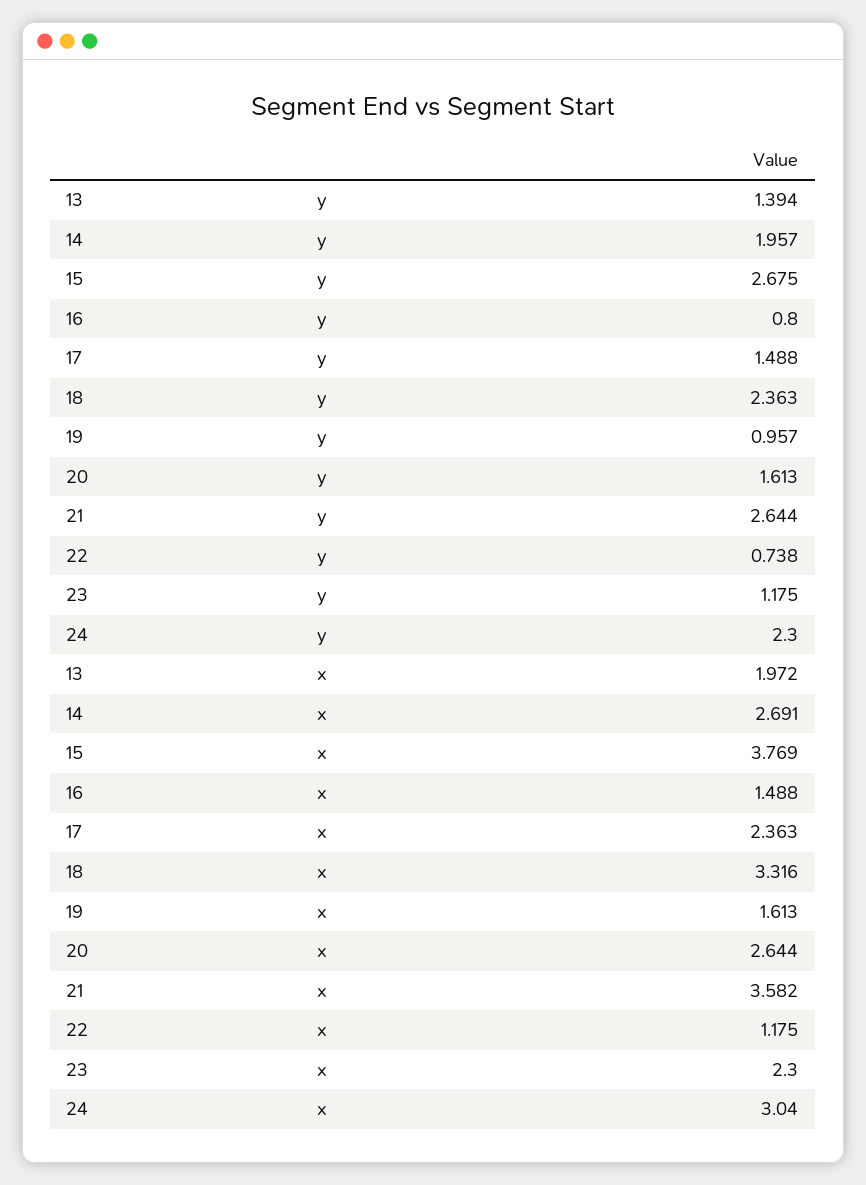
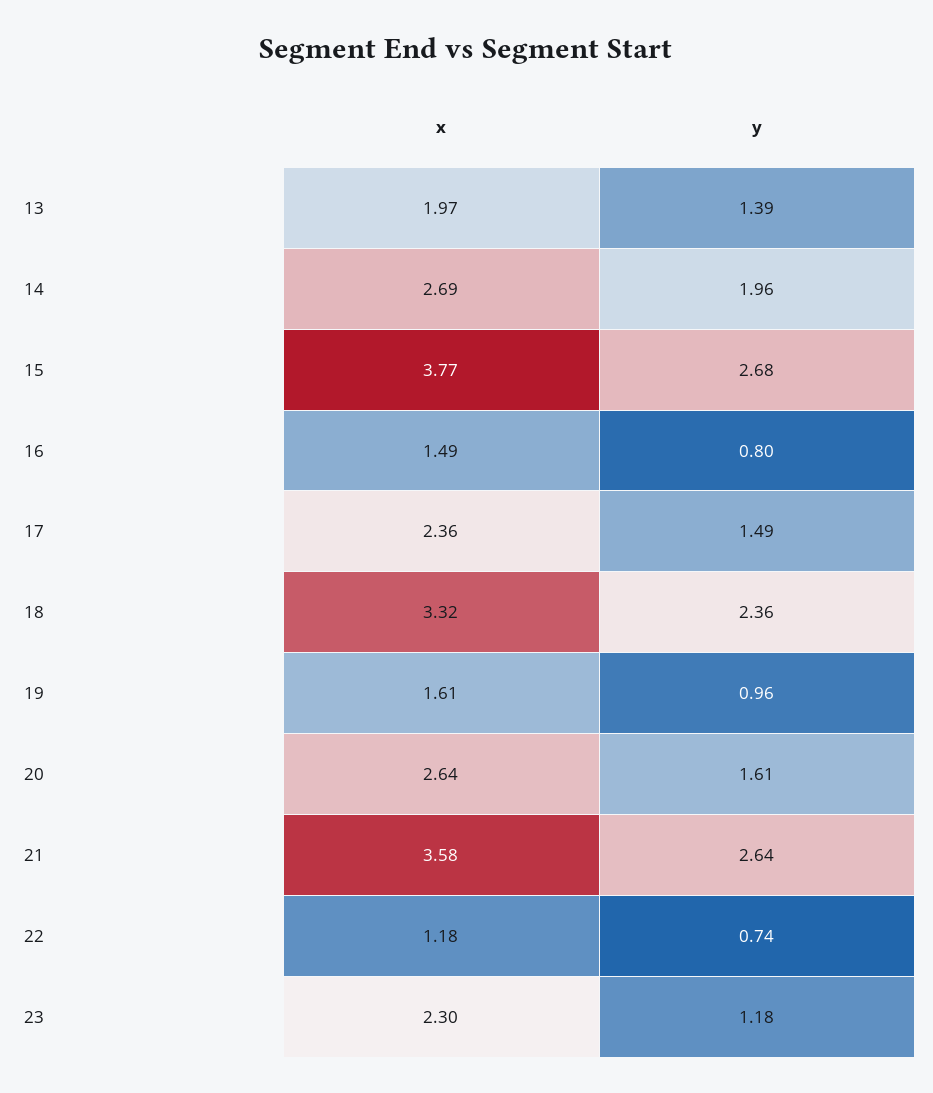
24, y: 2.3 -> none
24, x: 3.04 -> none

